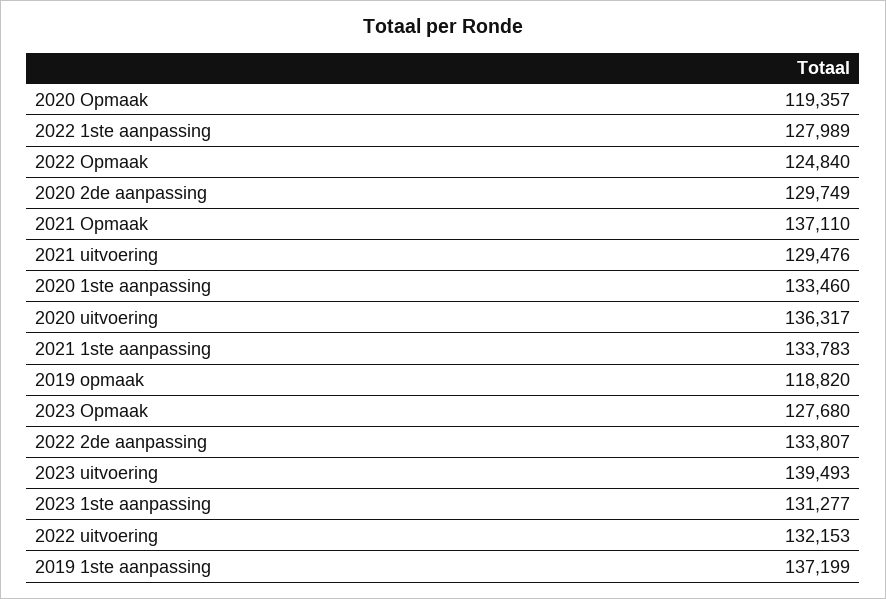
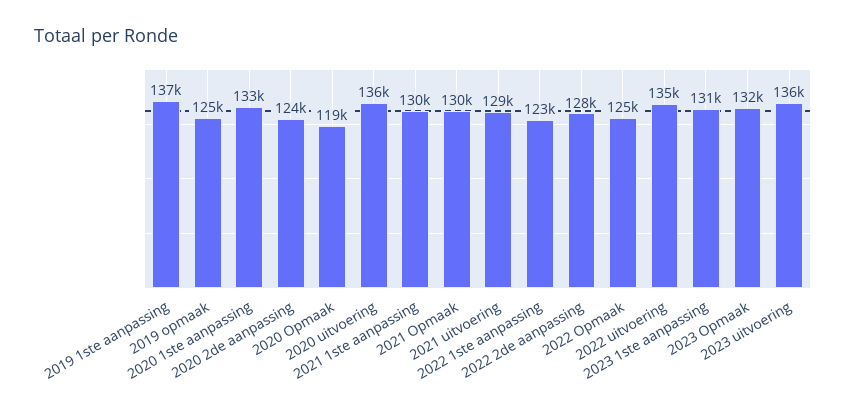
2022 1ste aanpassing: 127989 -> 123000
2020 2de aanpassing: 129749 -> 124000
2021 Opmaak: 137110 -> 130000
2021 1ste aanpassing: 133783 -> 130000
2019 opmaak: 118820 -> 125000
2023 Opmaak: 127680 -> 132000
2022 2de aanpassing: 133807 -> 128000
2023 uitvoering: 139493 -> 136000
2022 uitvoering: 132153 -> 135000

